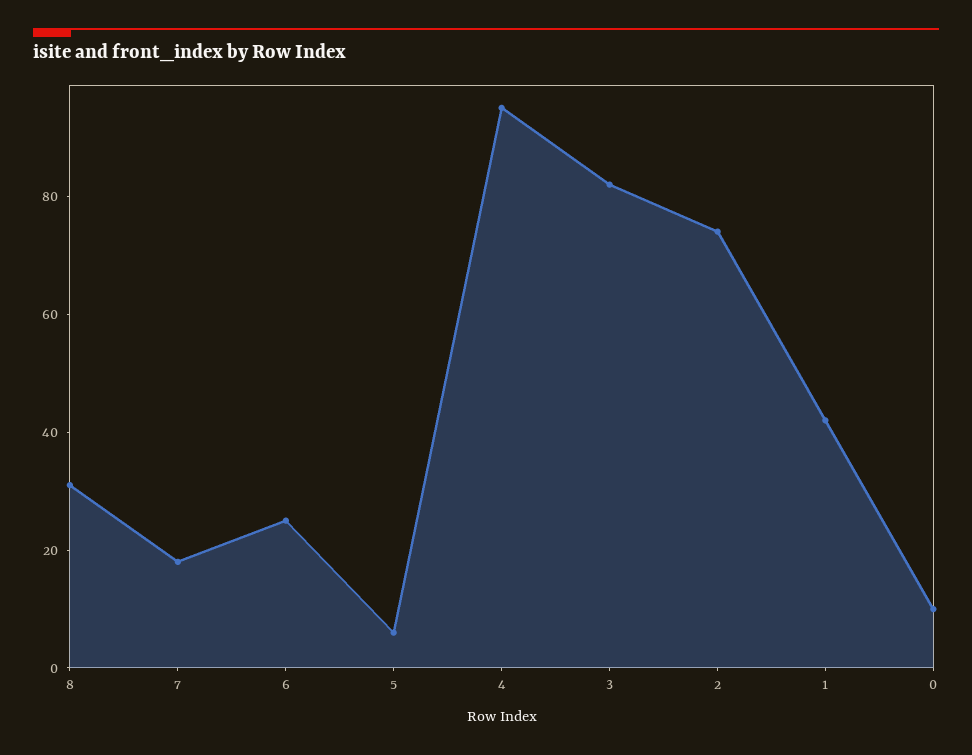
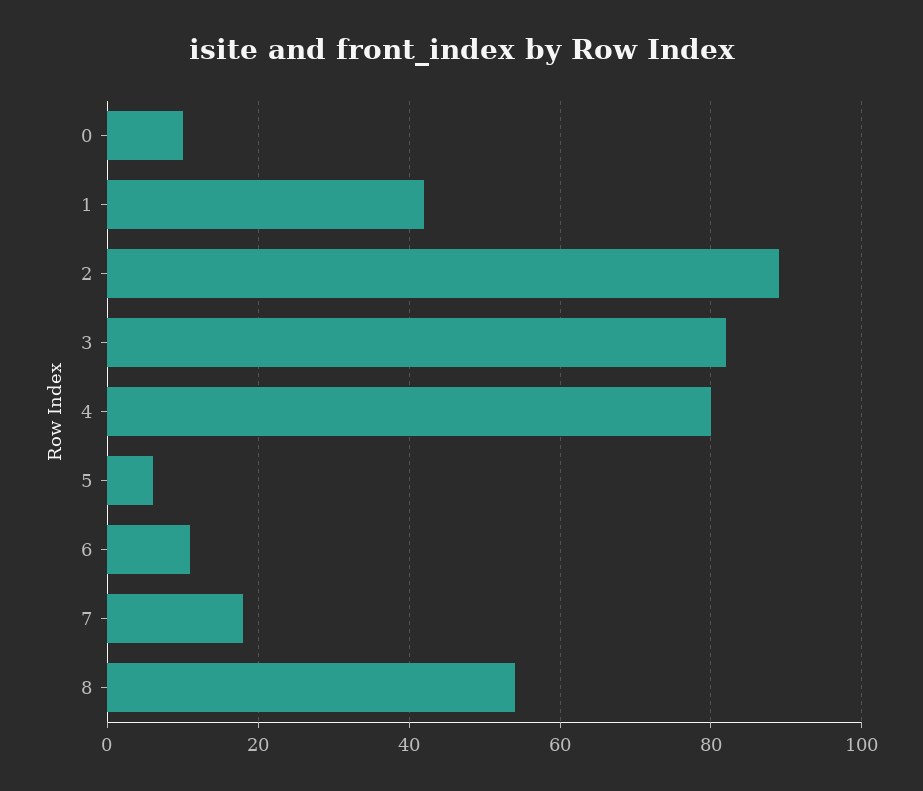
8: 30 -> 55
6: 25 -> 10
4: 95 -> 80
2: 75 -> 90

